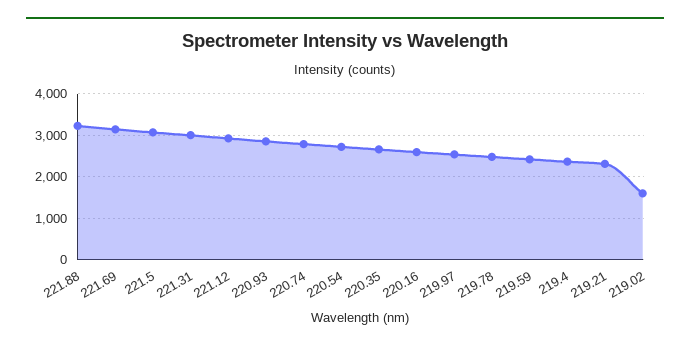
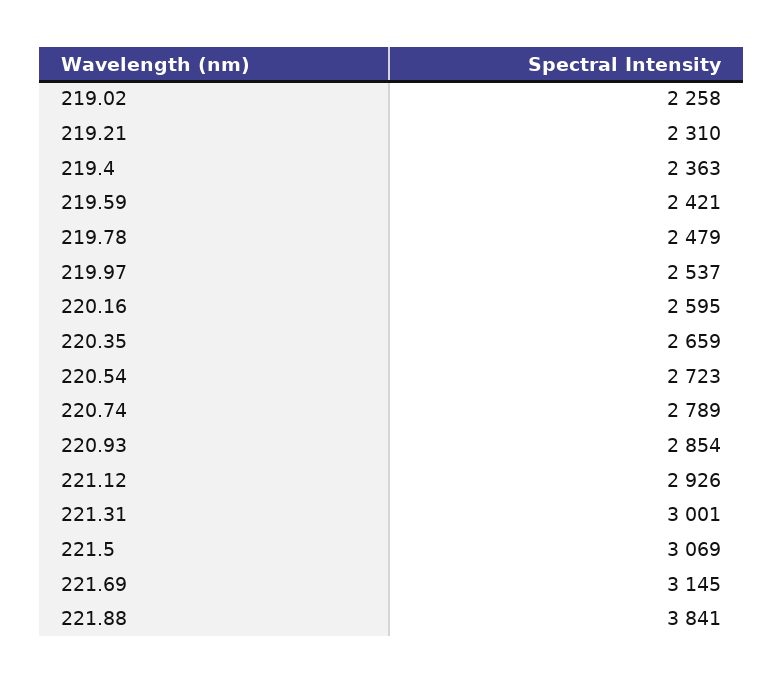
221.88: 3200 -> 3841
219.02: 1600 -> 2258

